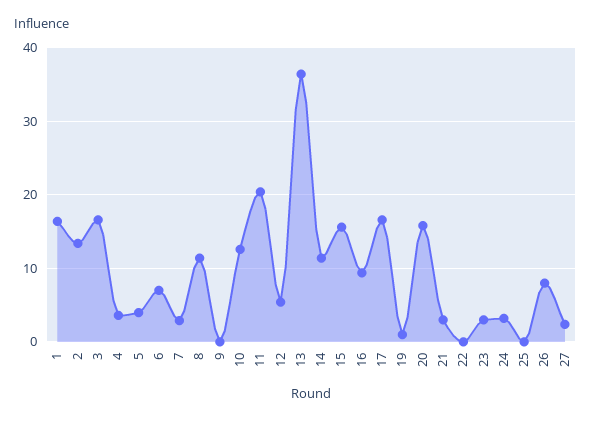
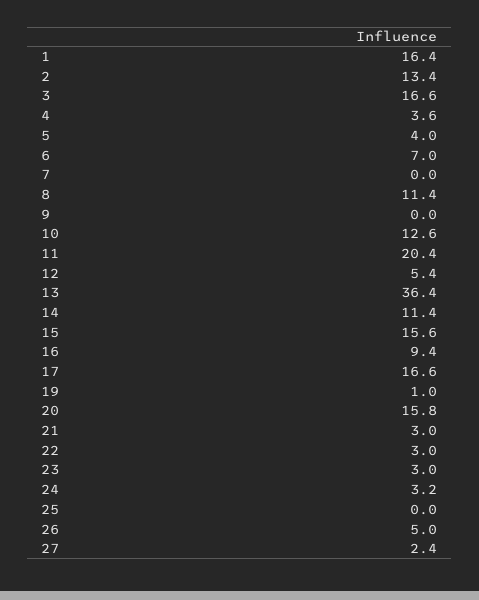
7: 3 -> 0
22: 0 -> 3
26: 8 -> 5

